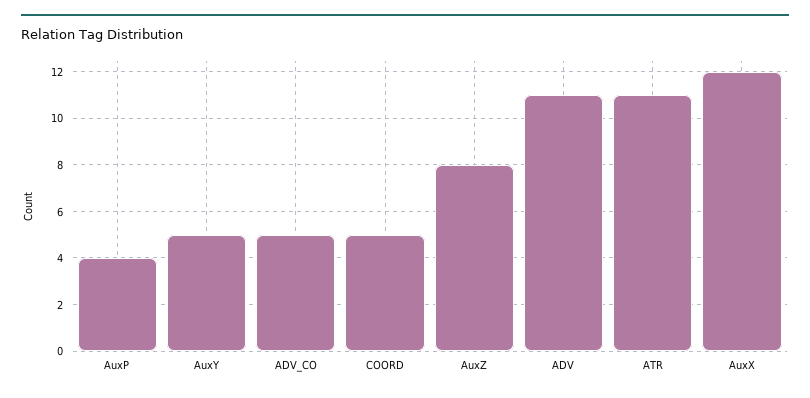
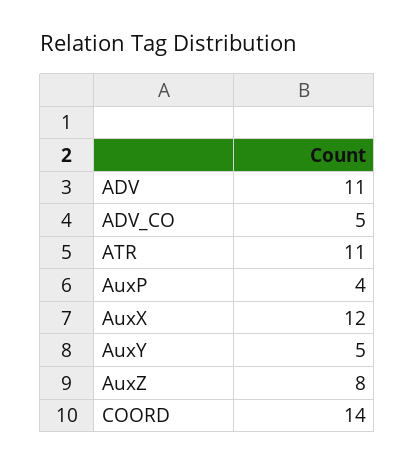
COORD: 5 -> 14

